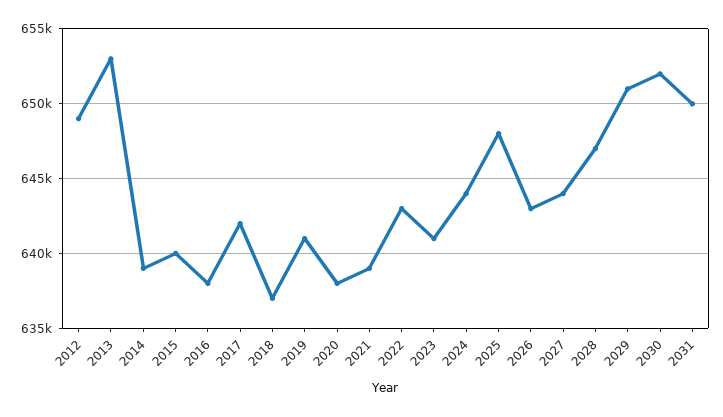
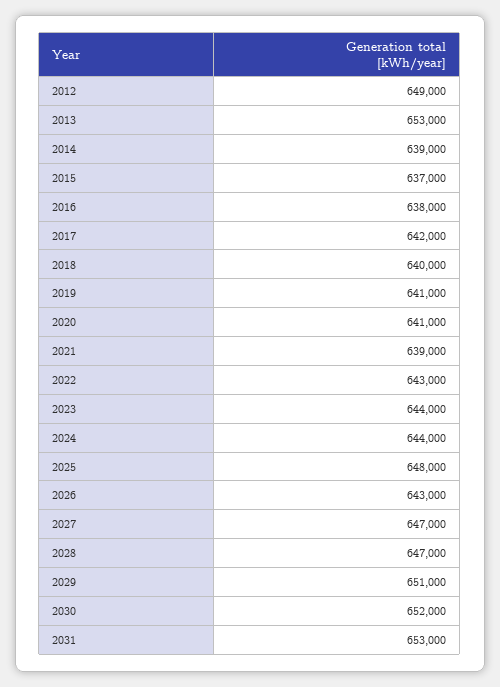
2015: 640000 -> 637000
2018: 637000 -> 640000
2020: 638000 -> 641000
2023: 641000 -> 644000
2027: 644000 -> 647000
2031: 650000 -> 653000

